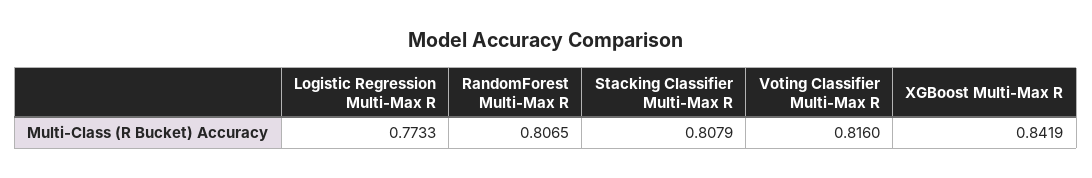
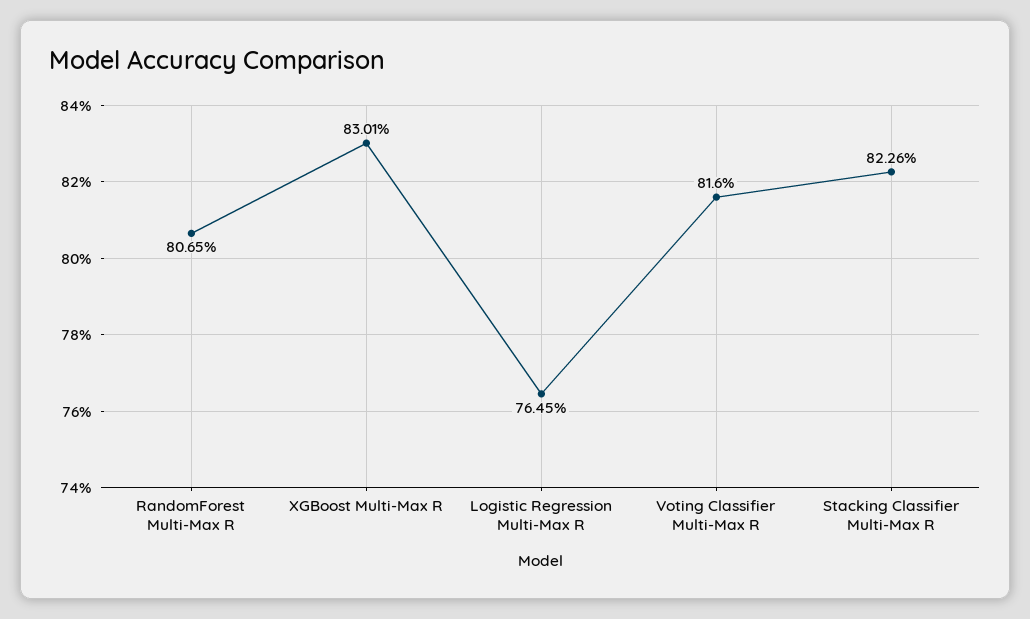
Logistic Regression Multi-Max R: 0.7733 -> 0.7645
Stacking Classifier Multi-Max R: 0.8079 -> 0.8226
XGBoost Multi-Max R: 0.8419 -> 0.8301

